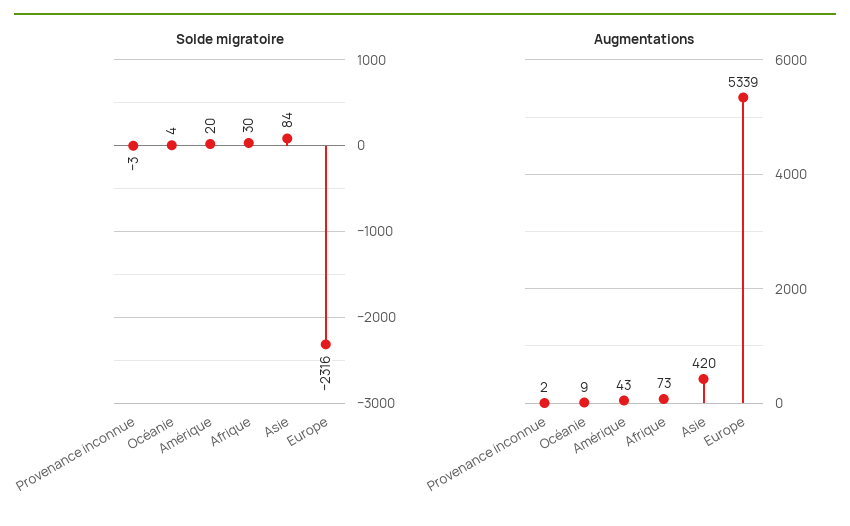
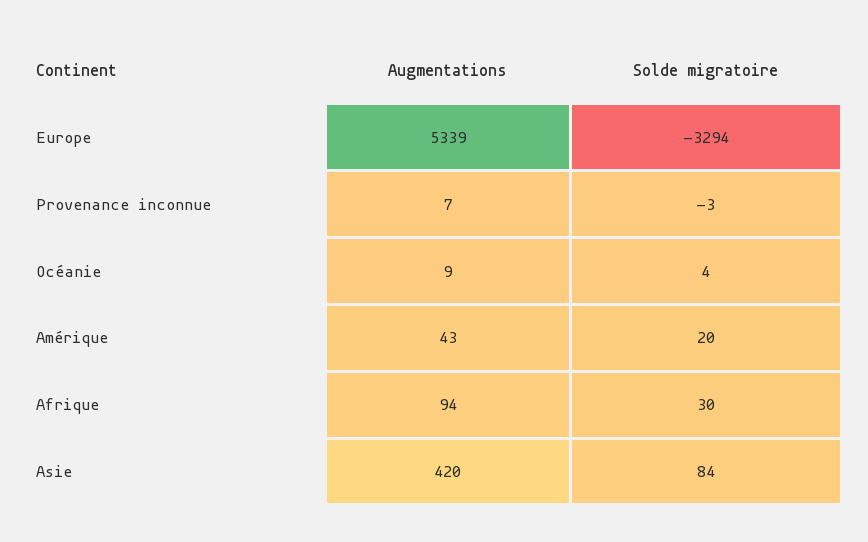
Solde migratoire, Europe: -2316 -> -3294
Augmentations, Provenance inconnue: 2 -> 7
Augmentations, Afrique: 73 -> 94

